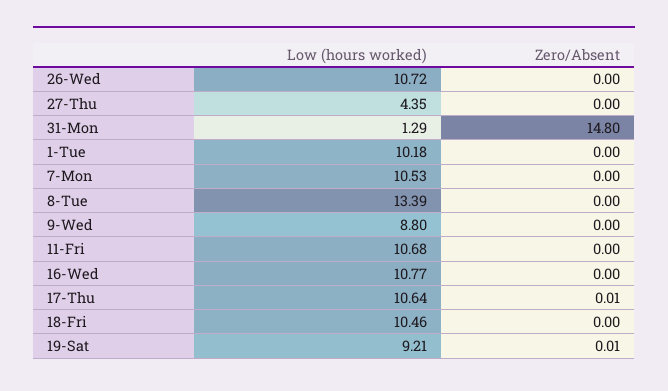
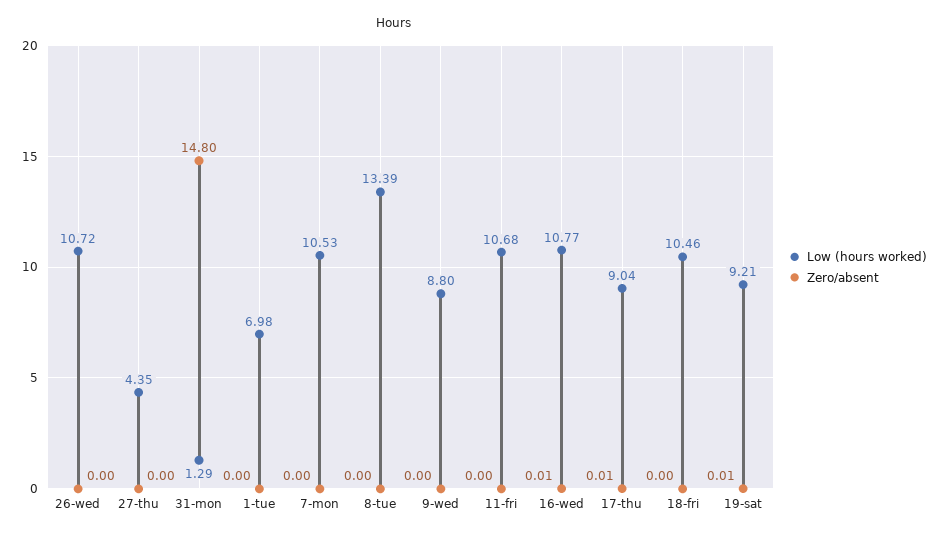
Low (hours worked), 1-Tue: 10.18 -> 6.98
Zero/Absent, 16-Wed: 0 -> 0.01
Low (hours worked), 17-Thu: 10.64 -> 9.04

